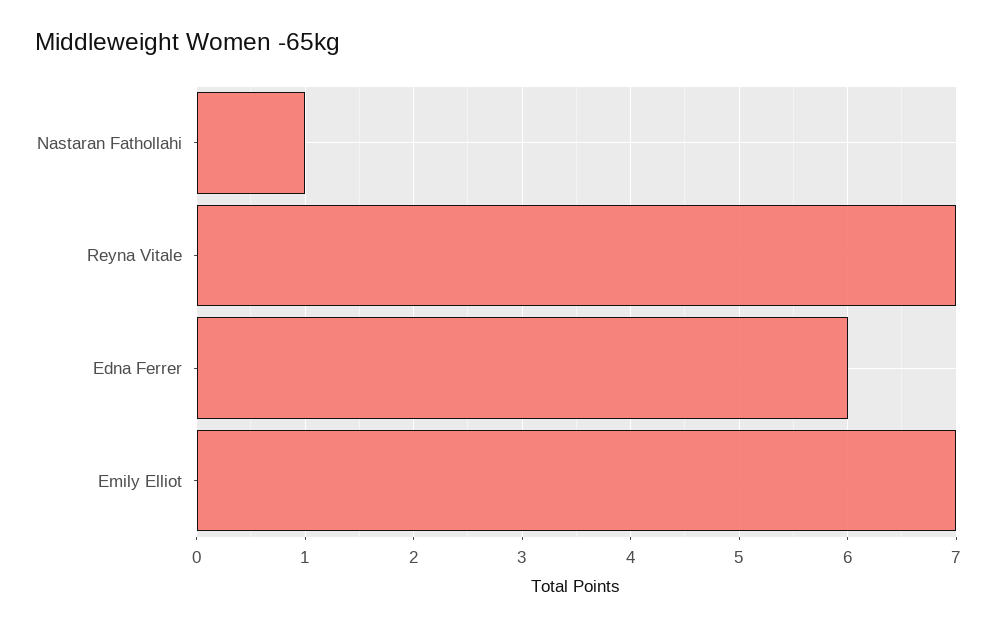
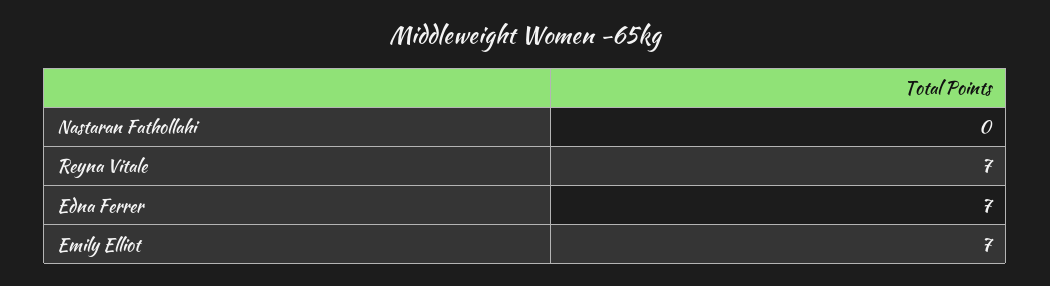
Nastaran Fathollahi: 1 -> 0
Edna Ferrer: 6 -> 7

